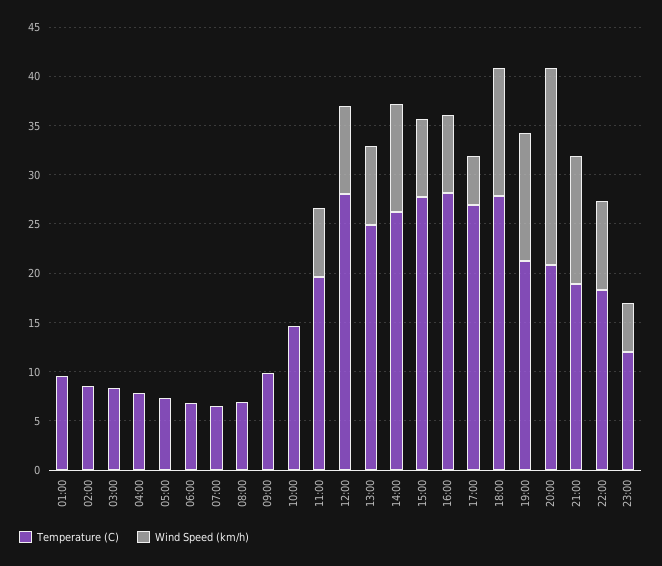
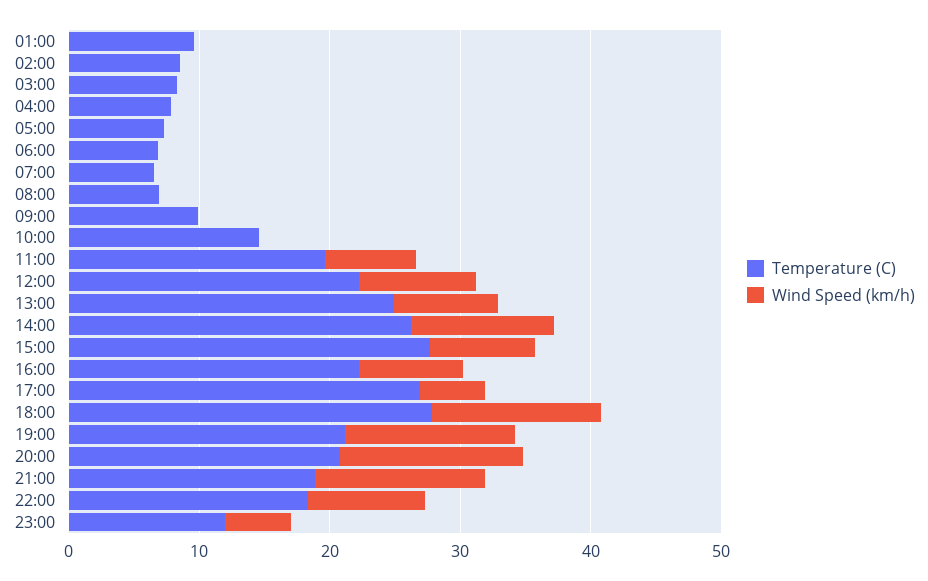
Temperature (C), 12:00: 28 -> 22
Temperature (C), 16:00: 28 -> 22
Wind Speed (km/h), 20:00: 20 -> 14

